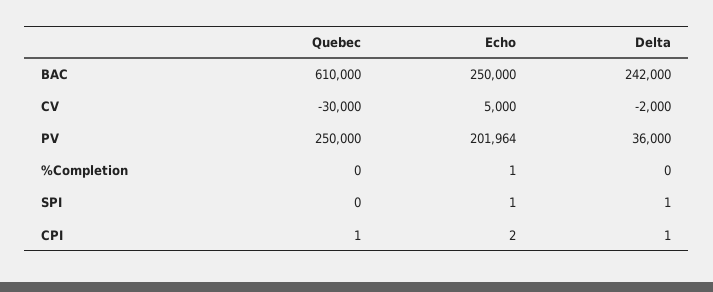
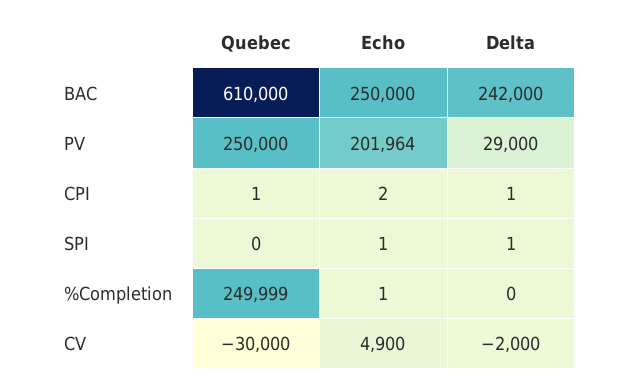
Echo, CV: 5000 -> 4900
Delta, PV: 36000 -> 29000
Quebec, %Completion: 0 -> 249999

